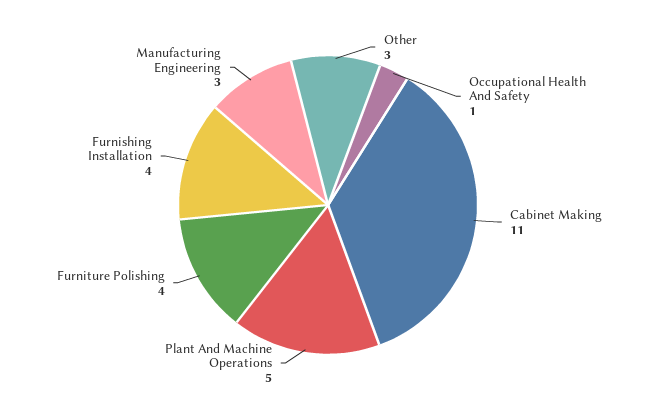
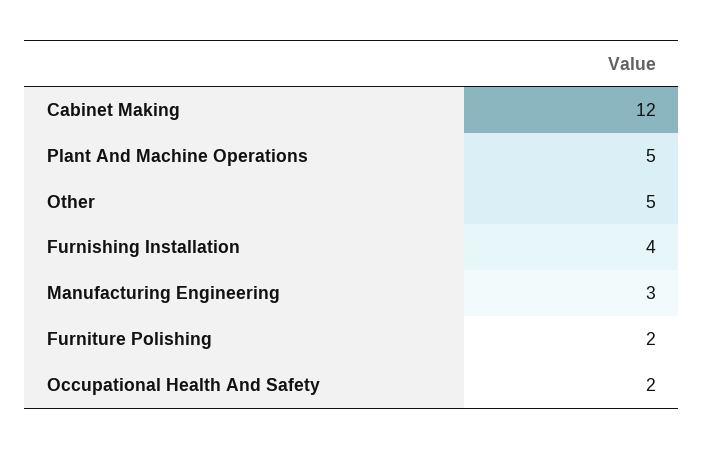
Other: 3 -> 5
Occupational Health And Safety: 1 -> 2
Cabinet Making: 11 -> 12
Furniture Polishing: 4 -> 2

